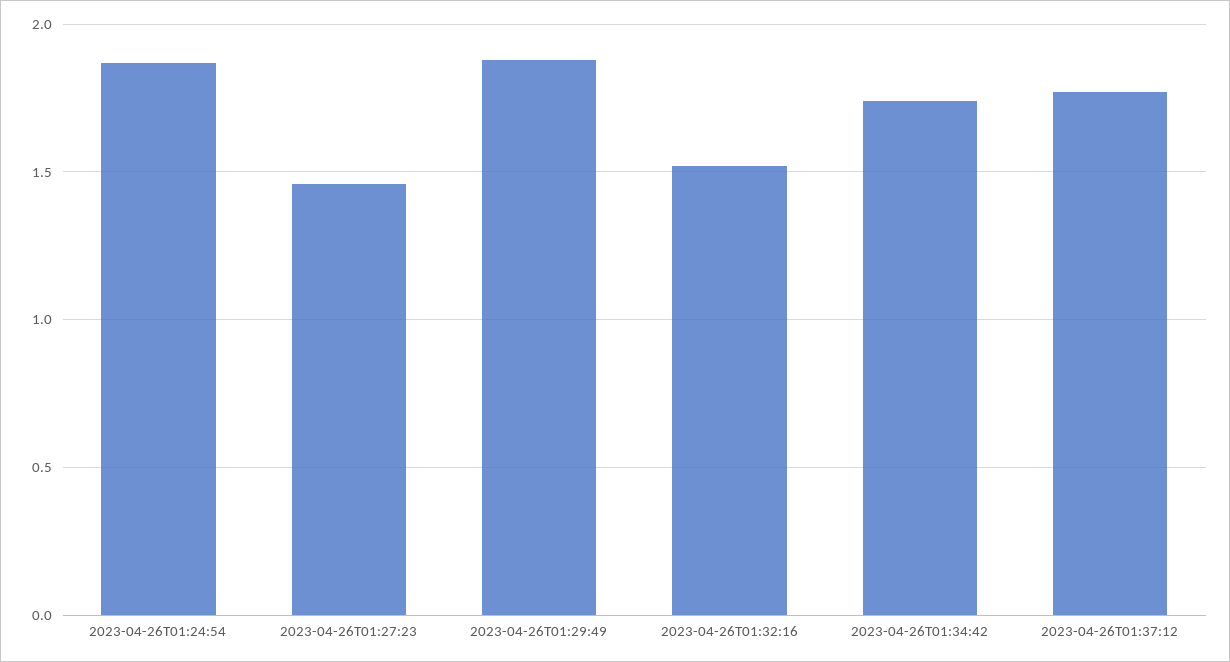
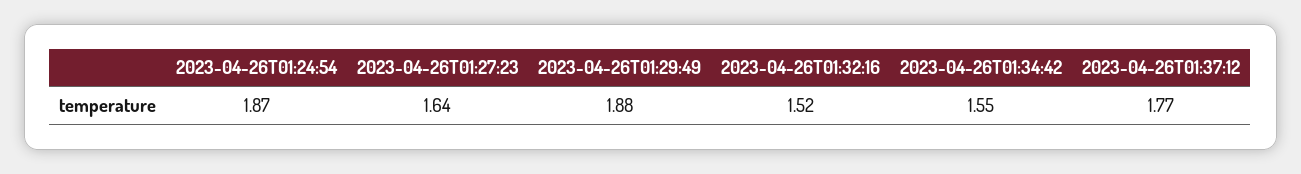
2023-04-26T01:27:23: 1.45 -> 1.64
2023-04-26T01:34:42: 1.75 -> 1.55

